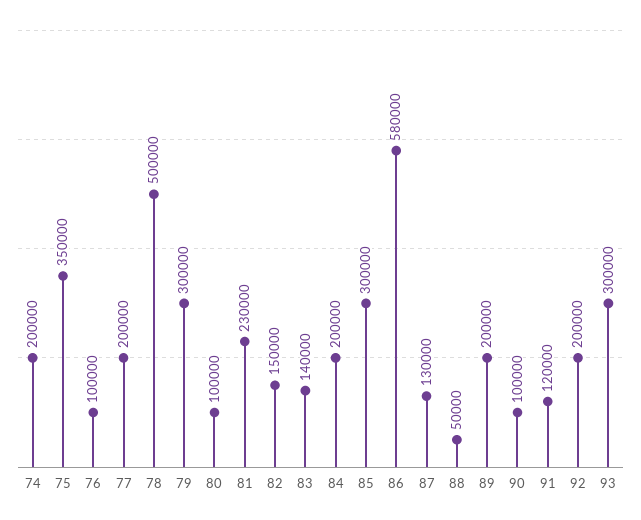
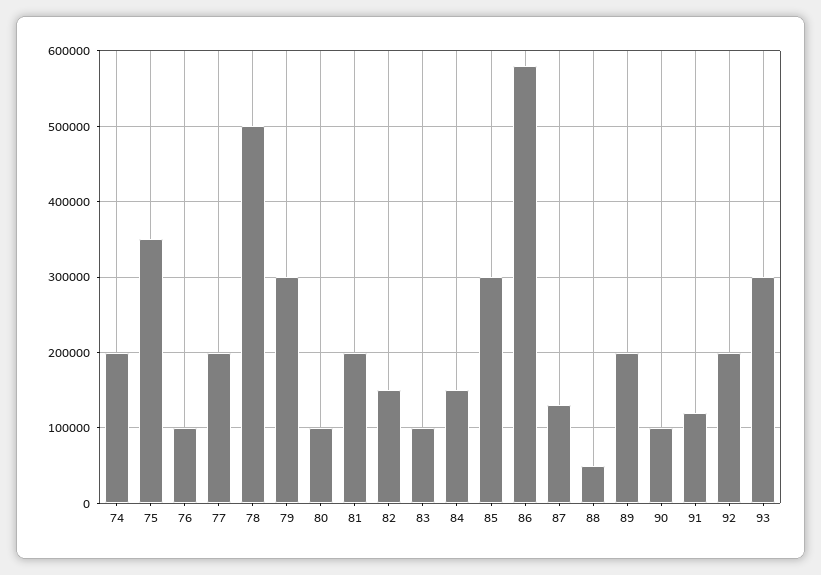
81: 230000 -> 200000
83: 140000 -> 100000
84: 200000 -> 150000

